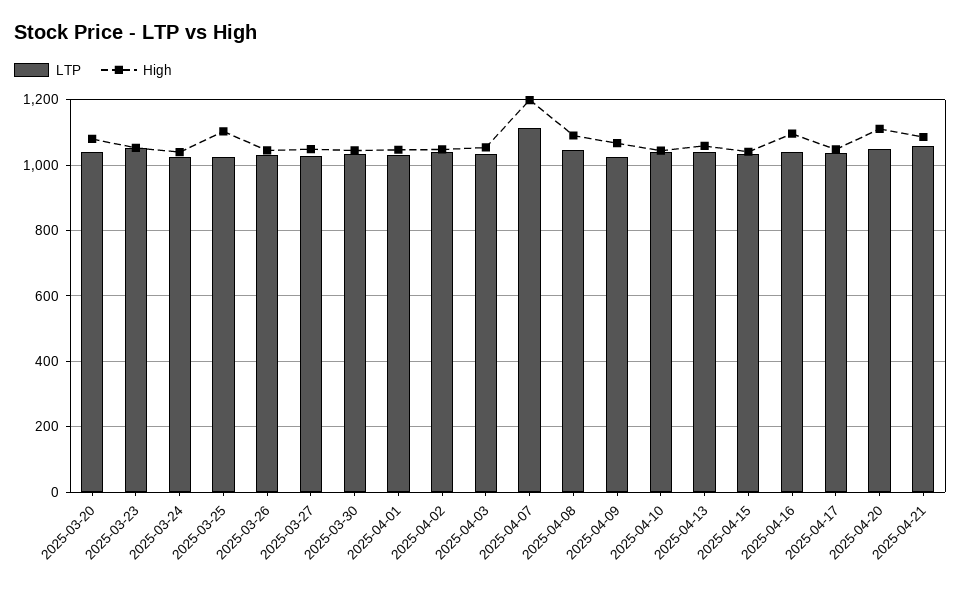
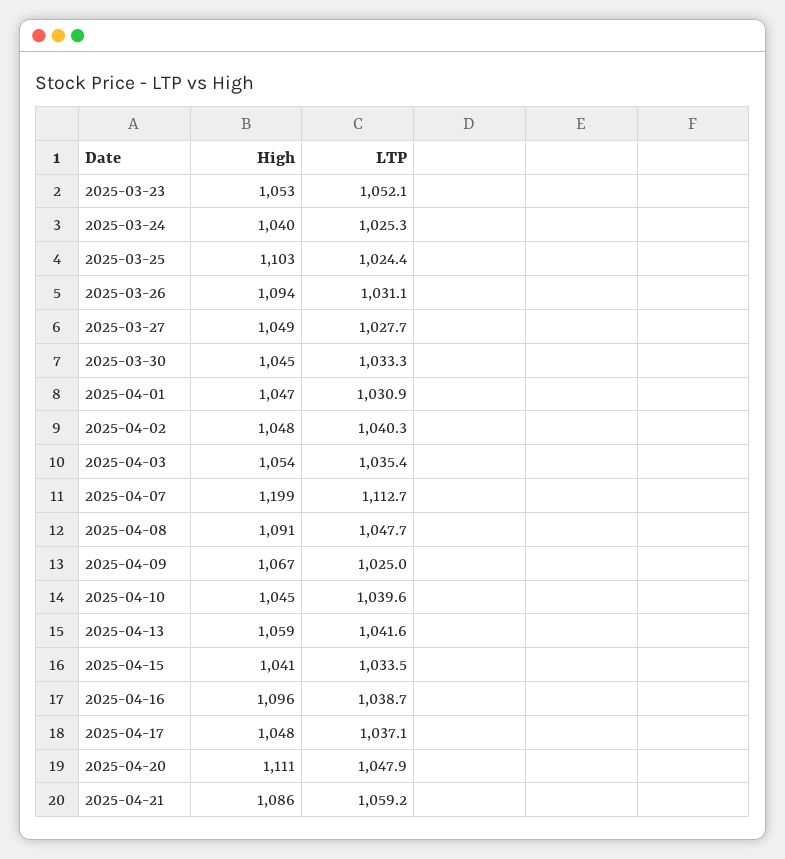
LTP, 2025-03-20: 1040 -> none
High, 2025-03-20: 1080 -> none
High, 2025-03-26: 1040 -> 1094

